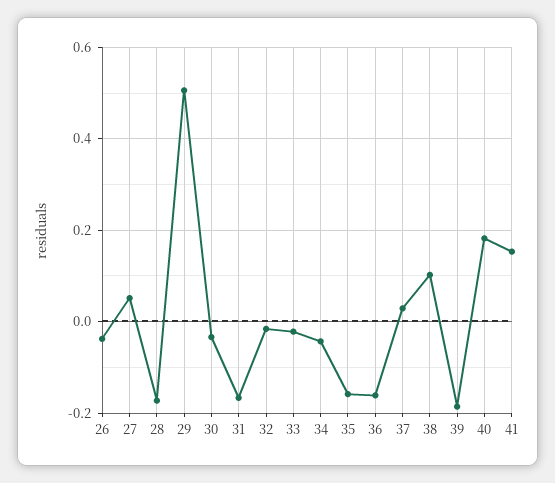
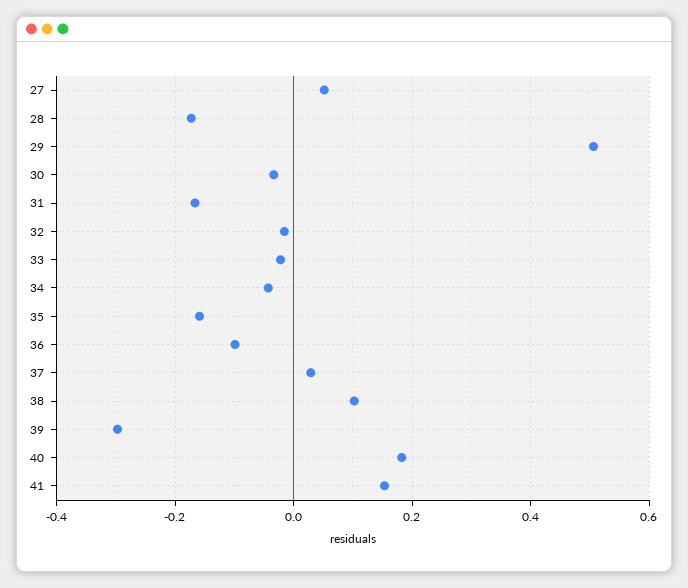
26: -0.04 -> none
36: -0.16 -> -0.1
39: -0.18 -> -0.3

